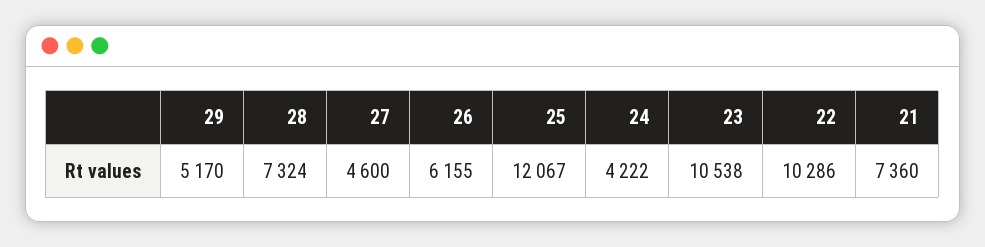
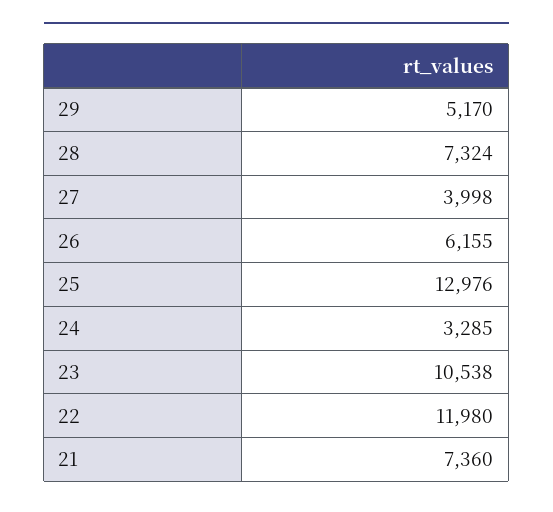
27: 4600 -> 3998
25: 12067 -> 12976
24: 4222 -> 3285
22: 10286 -> 11980

